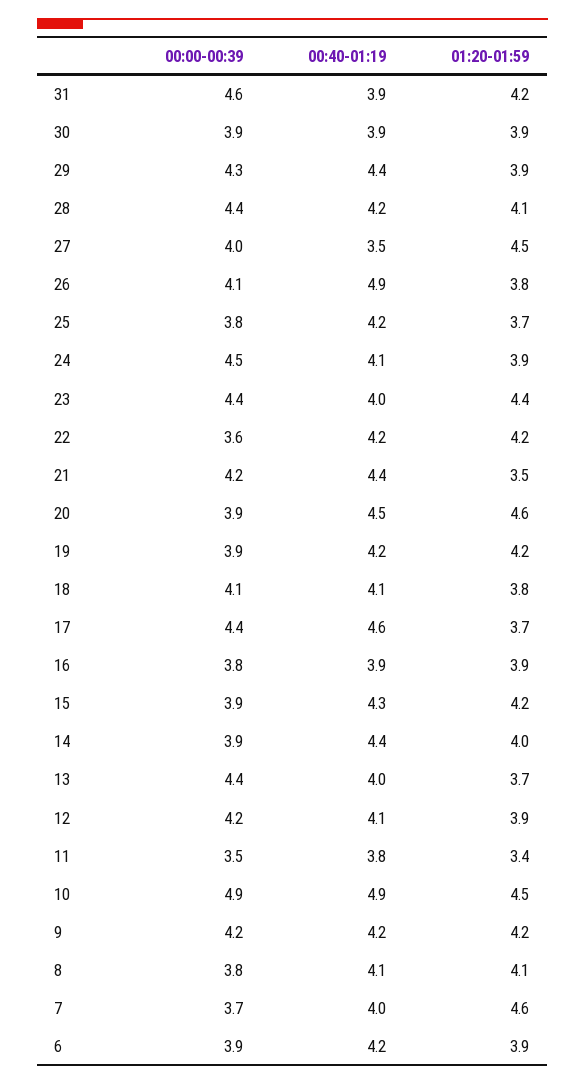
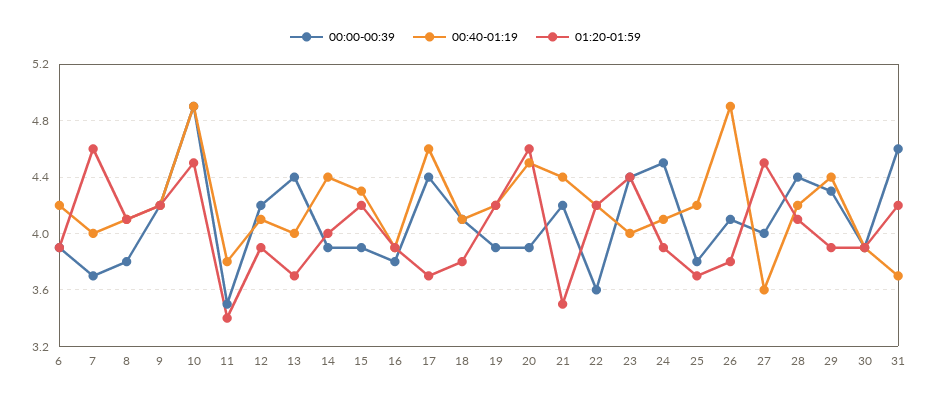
00:40-01:19, 31: 3.9 -> 3.7
00:40-01:19, 27: 3.5 -> 3.6

